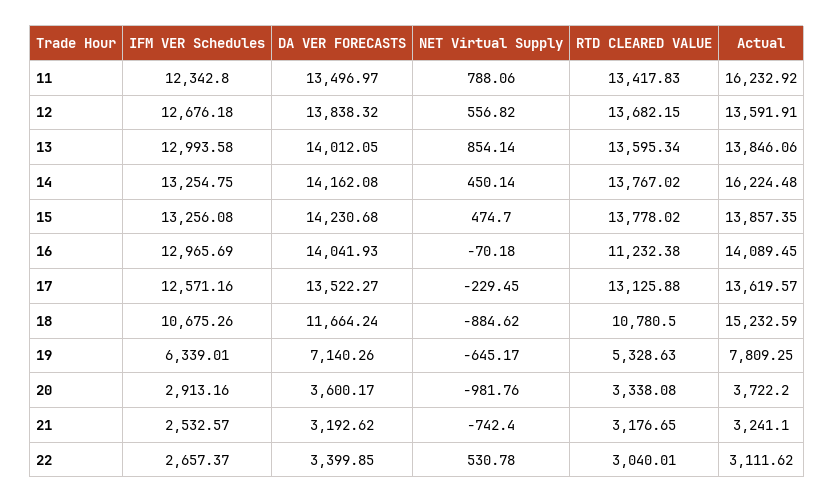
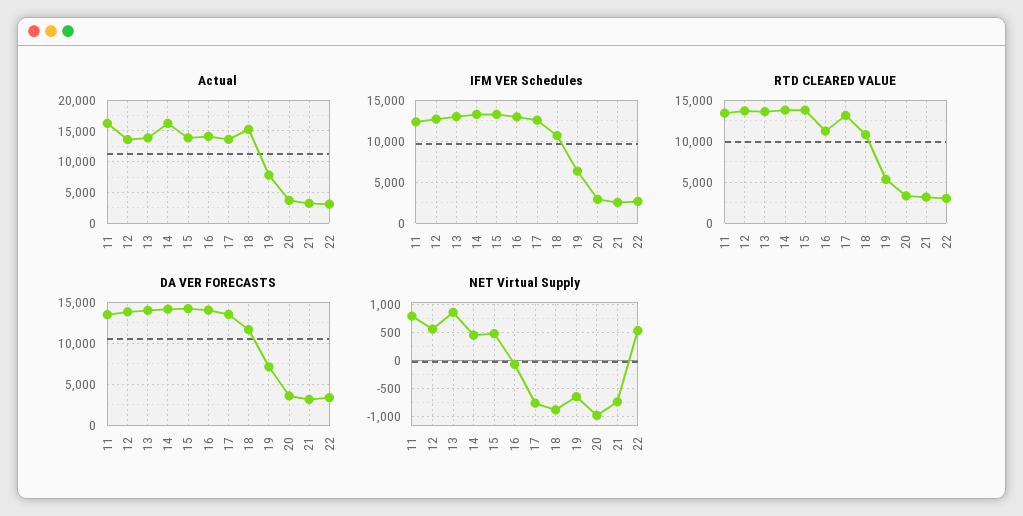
NET Virtual Supply, 17: -229.45 -> -750

